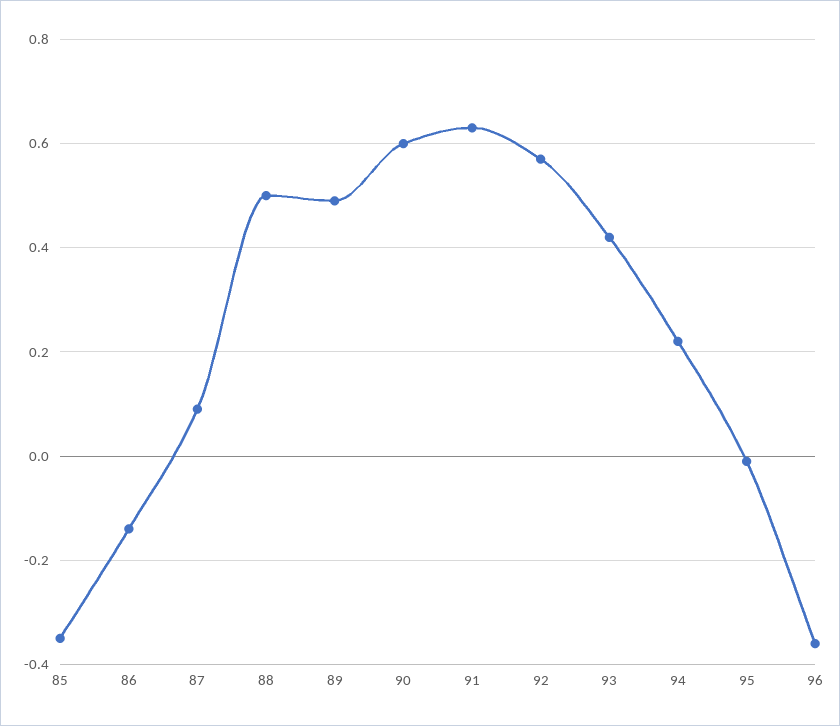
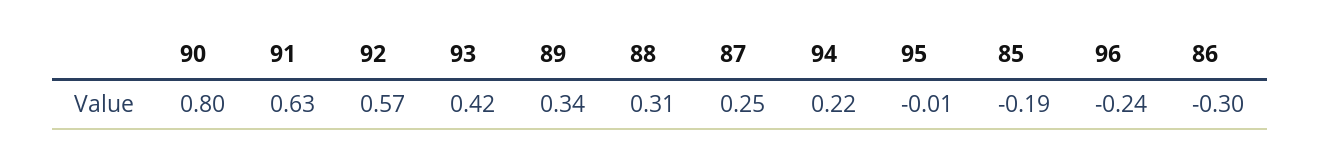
85: -0.35 -> -0.19
86: -0.15 -> -0.3
87: 0.1 -> 0.25
88: 0.5 -> 0.31
89: 0.5 -> 0.34
90: 0.6 -> 0.8
96: -0.35 -> -0.24

